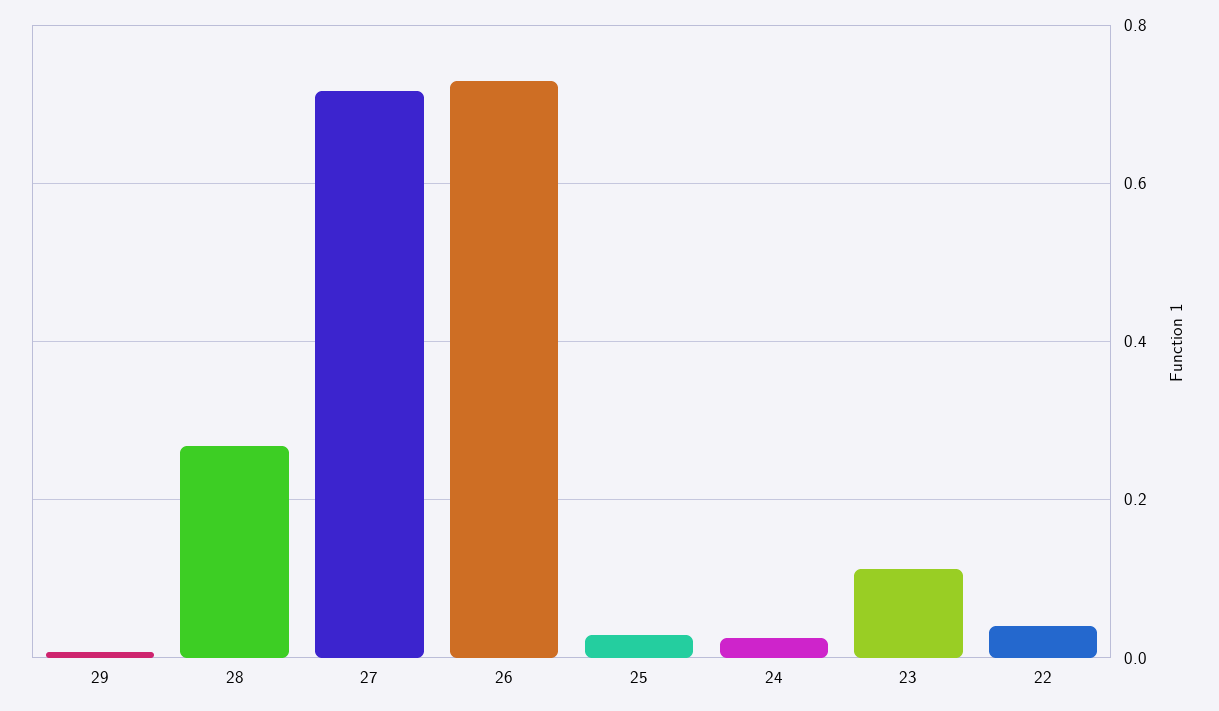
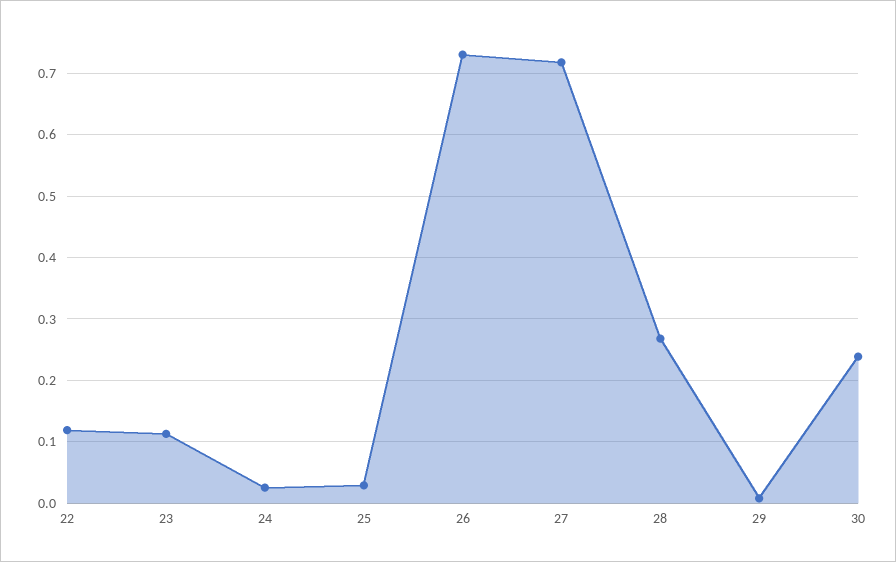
22: 0.04 -> 0.12
30: none -> 0.24

